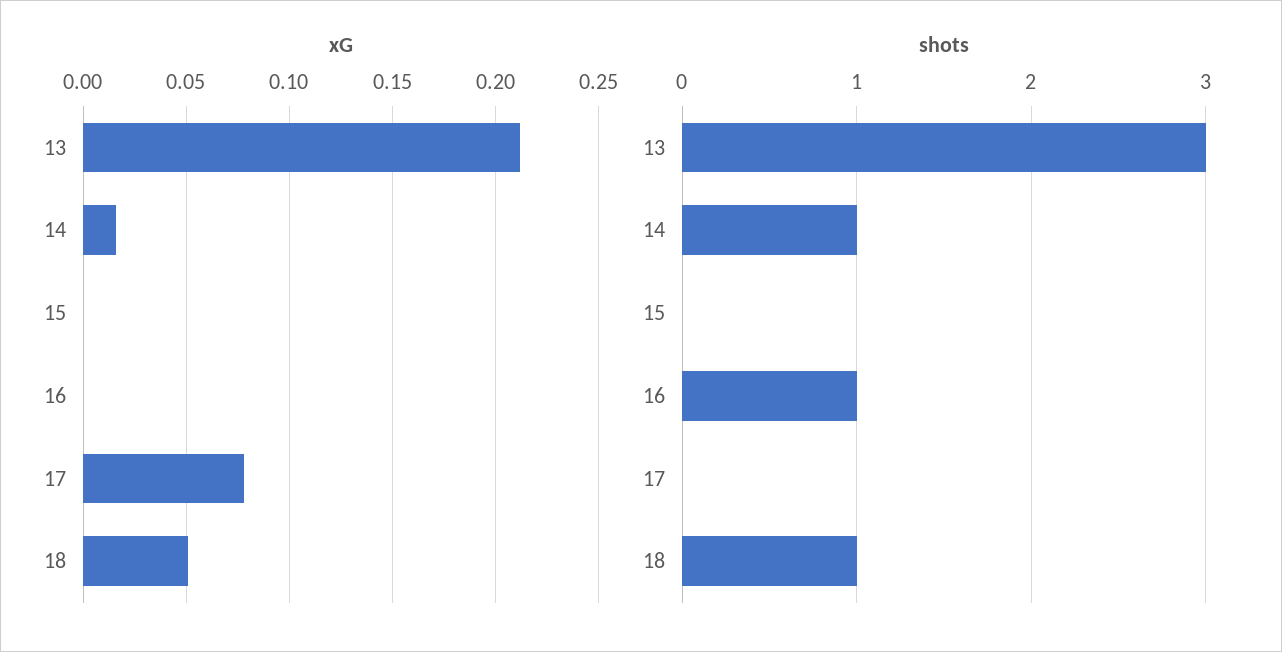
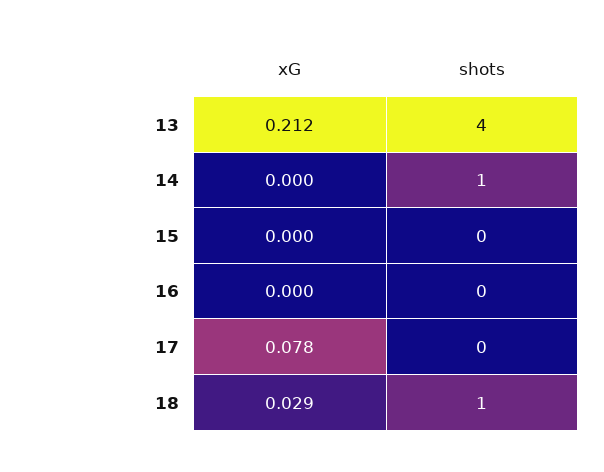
xG, 14: 0.015 -> 0
xG, 18: 0.05 -> 0.029
shots, 13: 3 -> 4
shots, 16: 1 -> 0

